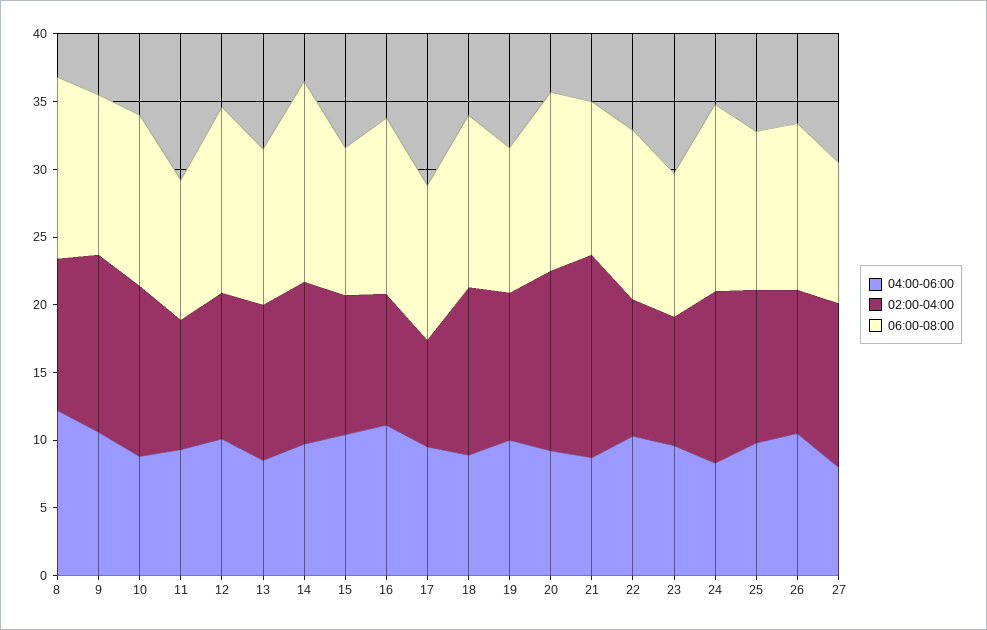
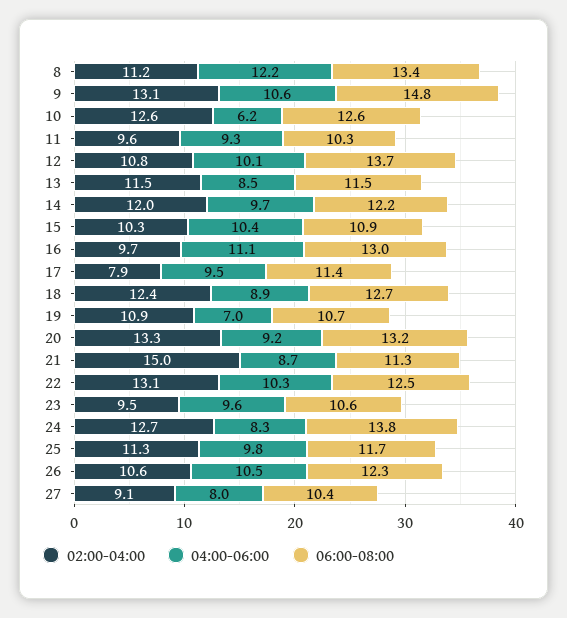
06:00-08:00, 9: 12 -> 14.8
04:00-06:00, 10: 9 -> 6.2
06:00-08:00, 14: 15 -> 12.2
04:00-06:00, 19: 10 -> 7
02:00-04:00, 22: 10 -> 13.1
02:00-04:00, 27: 12 -> 9.1

